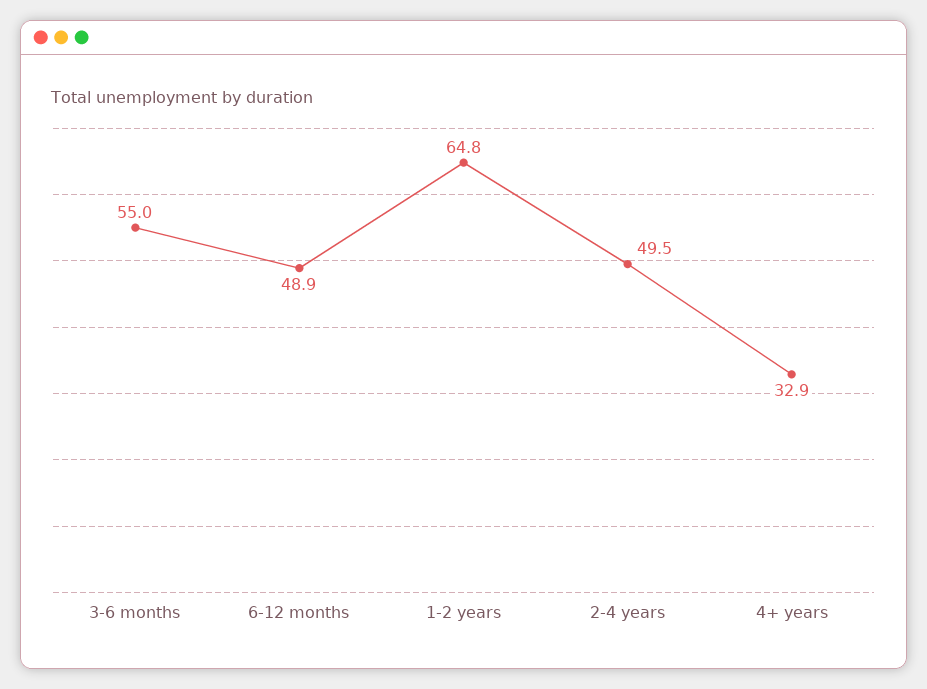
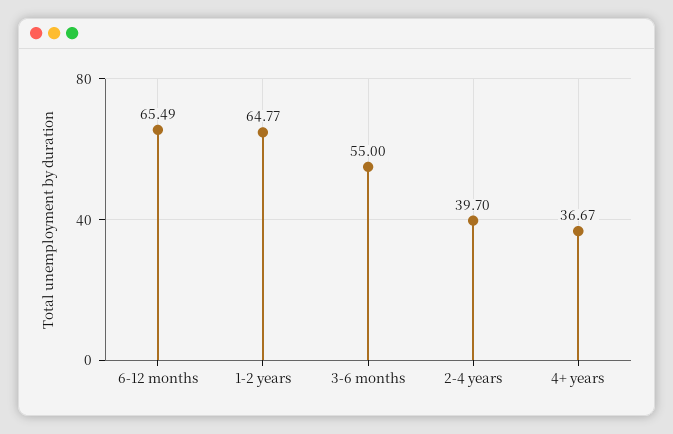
6-12 months: 48.9 -> 65.49
2-4 years: 49.5 -> 39.7
4+ years: 32.9 -> 36.67

